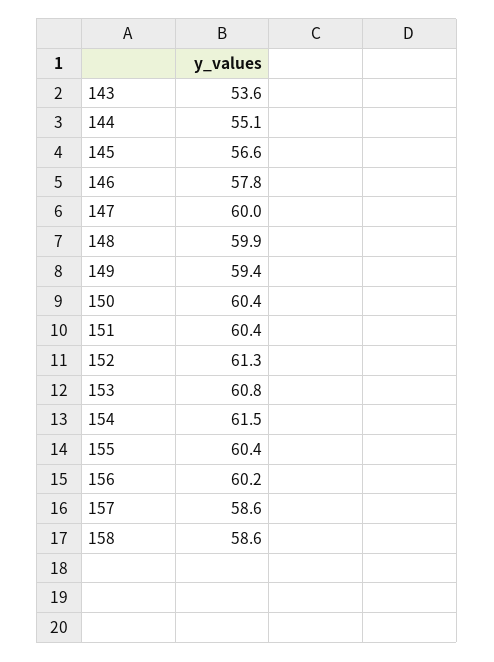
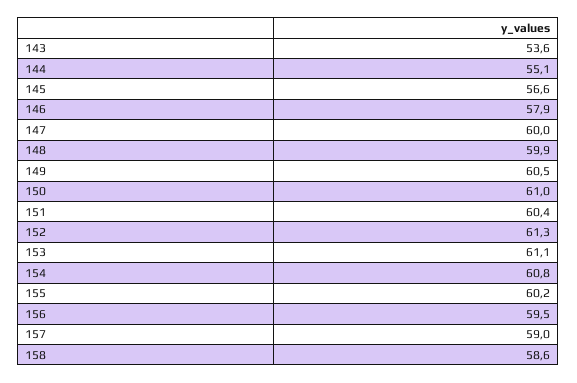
146: 57.8 -> 57.9
149: 59.4 -> 60.5
150: 60.4 -> 61
153: 60.8 -> 61.1
154: 61.5 -> 60.8
155: 60.4 -> 60.2
156: 60.2 -> 59.5
157: 58.6 -> 59

